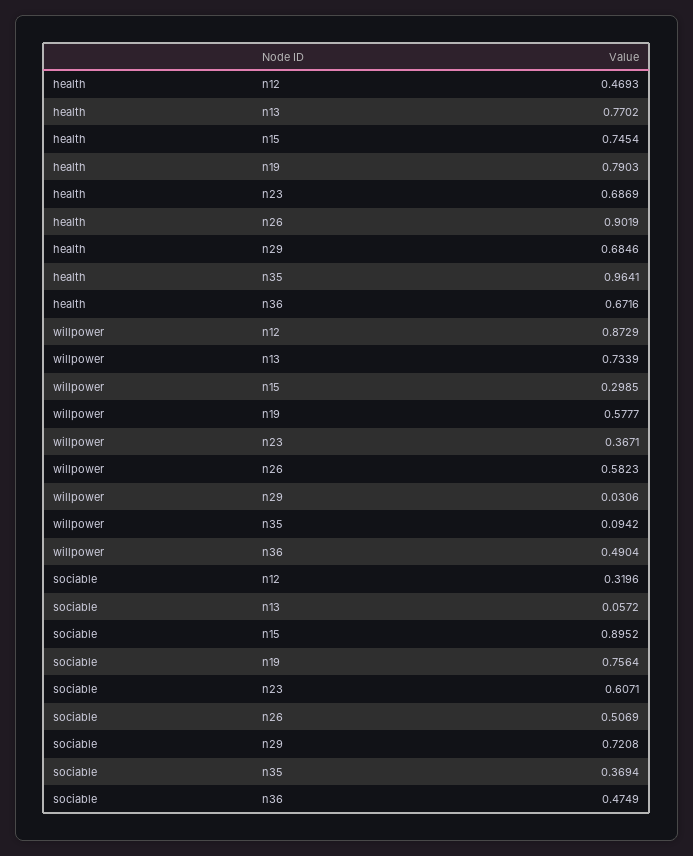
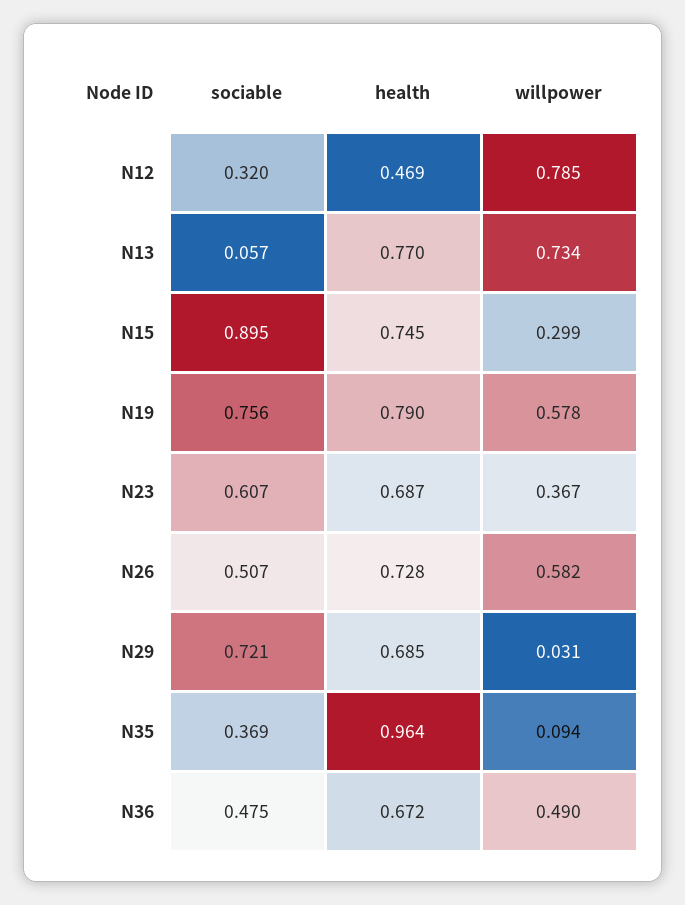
health, n26: 0.9019 -> 0.728
willpower, n12: 0.8729 -> 0.785

